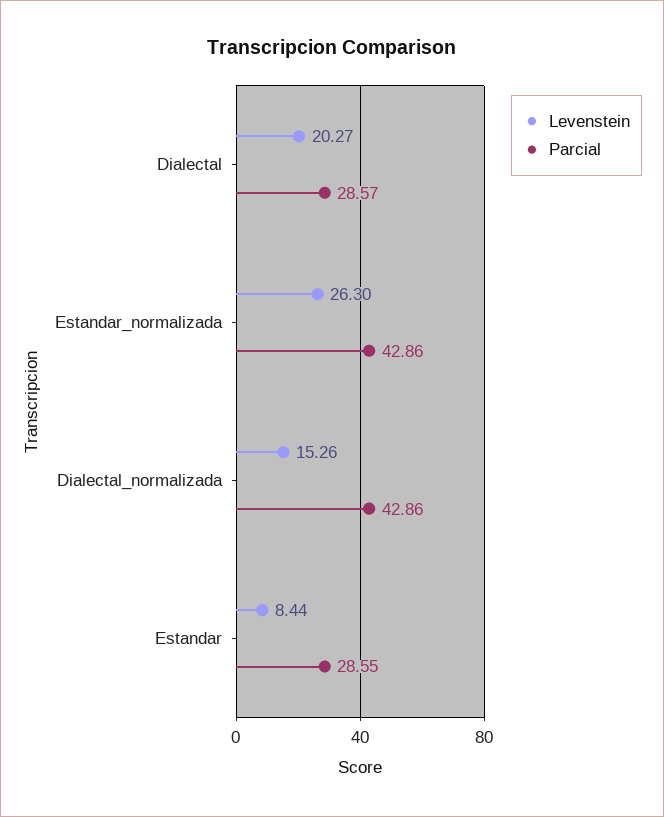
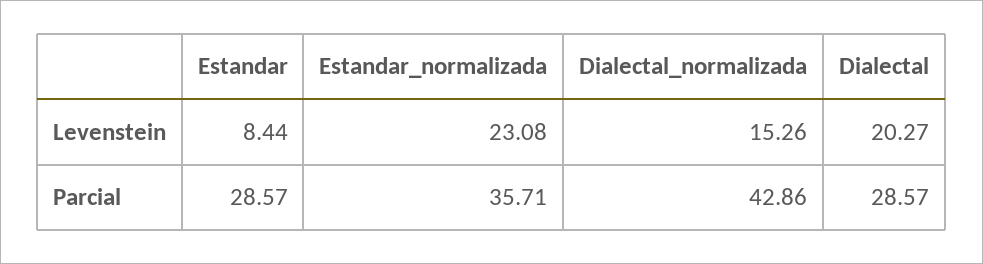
Levenstein, Estandar_normalizada: 26.3 -> 23.08
Parcial, Estandar_normalizada: 42.86 -> 35.71
Parcial, Estandar: 28.55 -> 28.57

